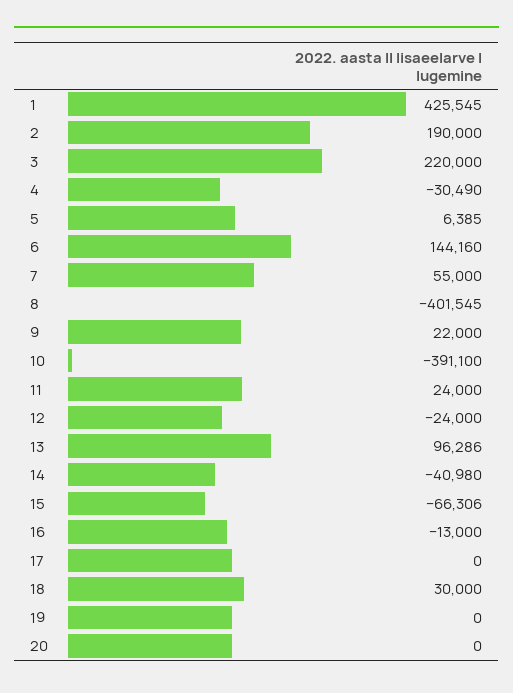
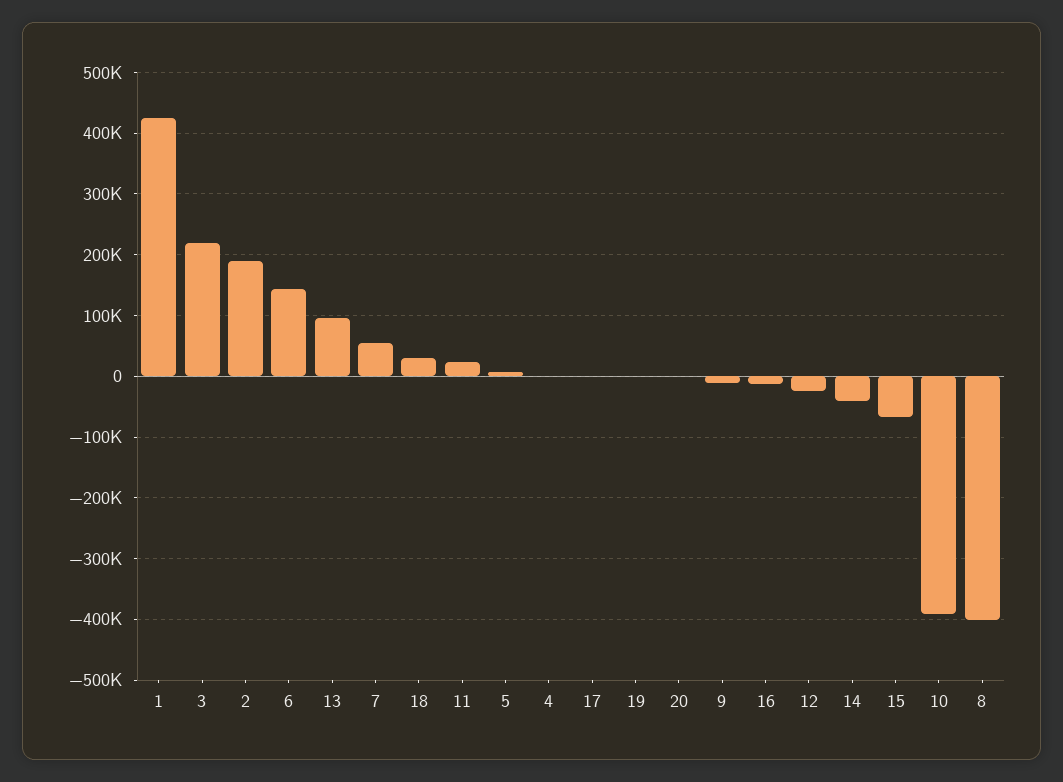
4: -30490 -> 0
9: 22000 -> -10000

